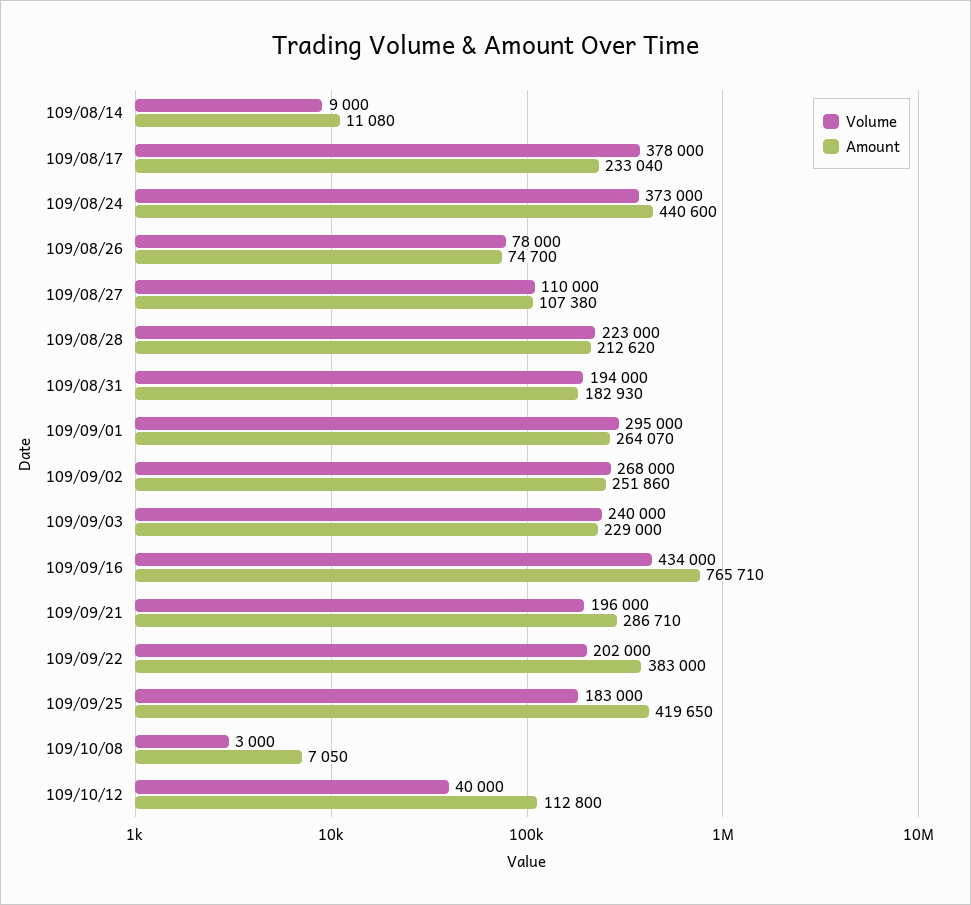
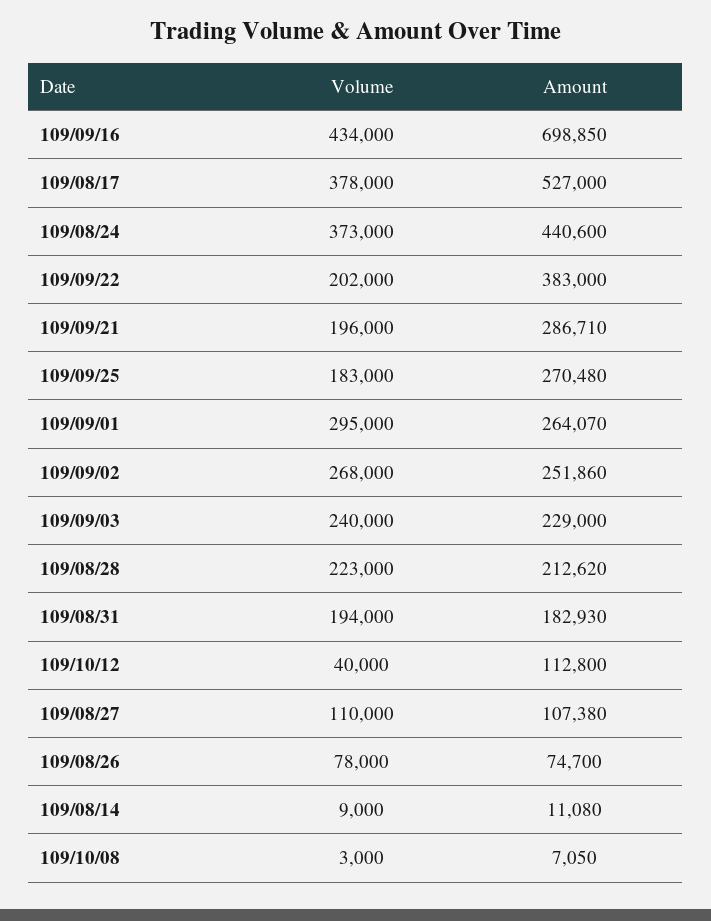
Amount, 109/08/17: 233040 -> 527000
Amount, 109/09/16: 765710 -> 698850
Amount, 109/09/25: 419650 -> 270480

